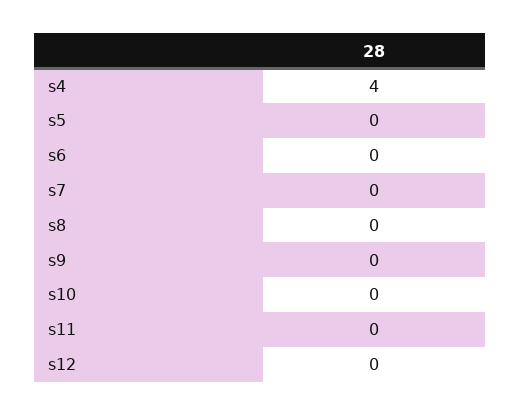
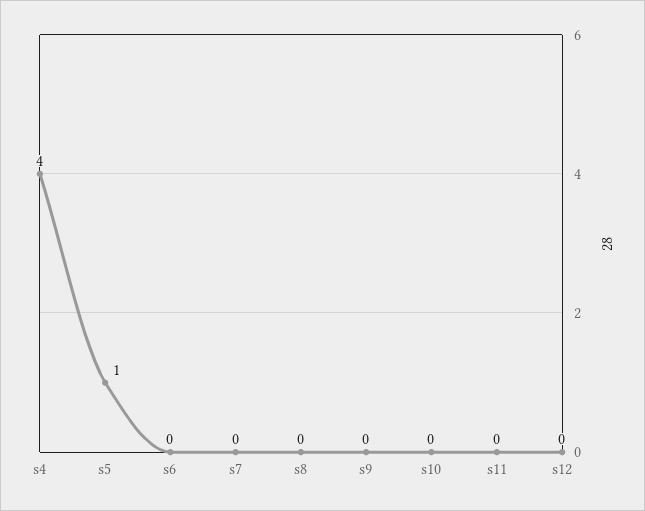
s5: 0 -> 1

